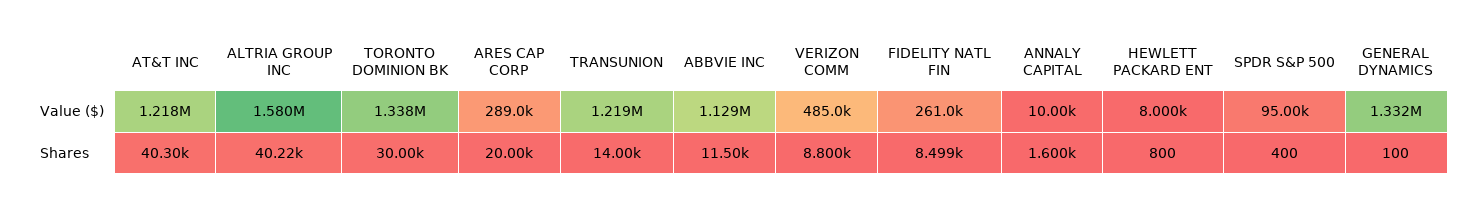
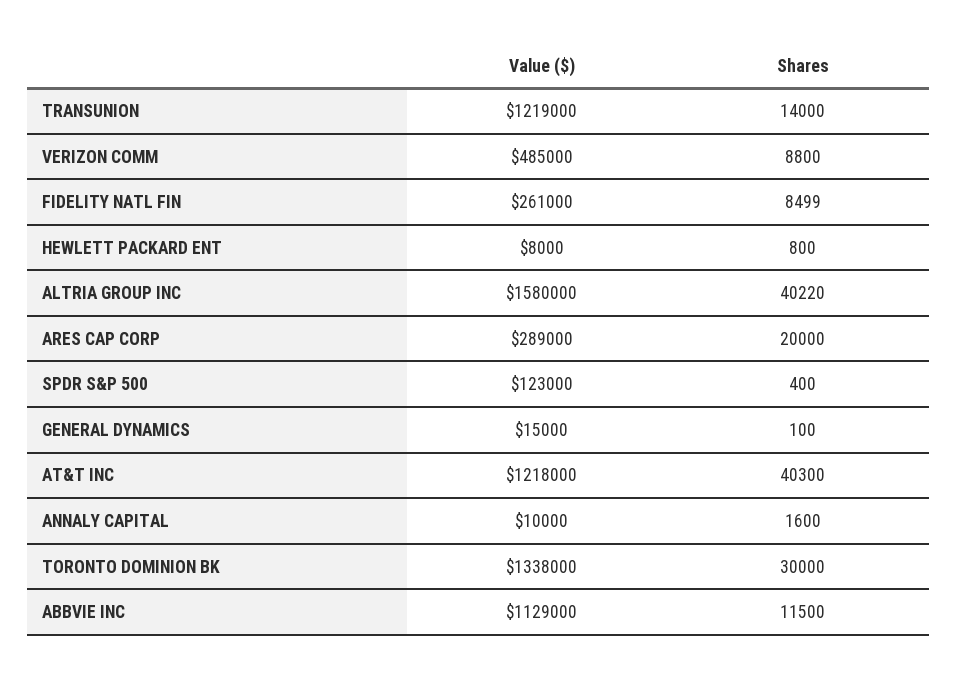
SPDR S&P 500, Value ($): 95000 -> 123000
GENERAL DYNAMICS, Value ($): 1332000 -> 15000

